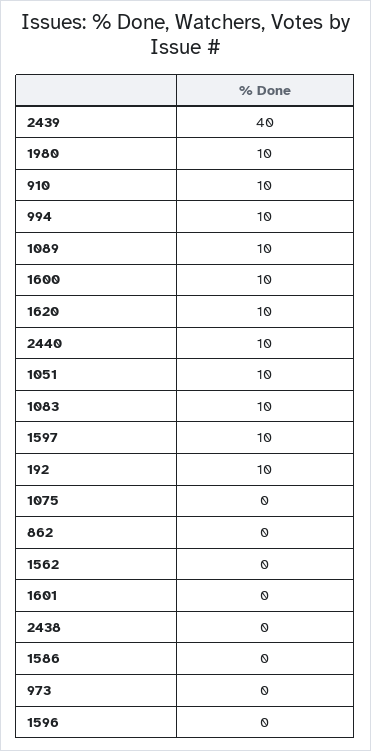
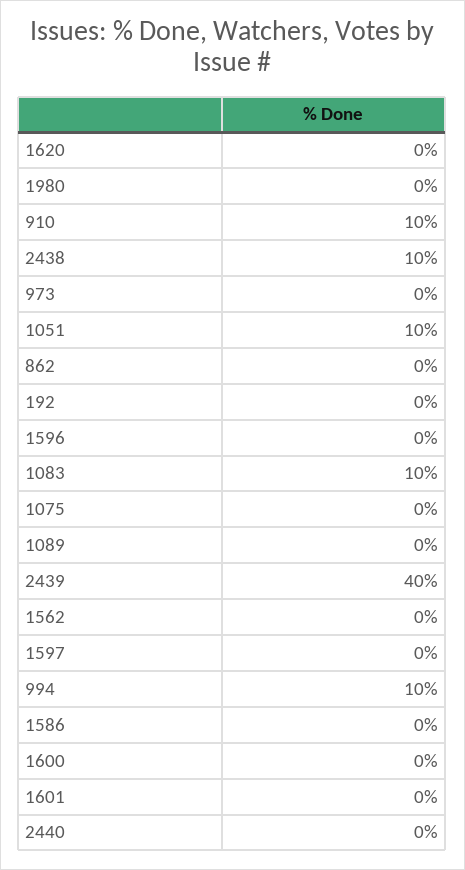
1980: 10 -> 0
1089: 10 -> 0
1600: 10 -> 0
1620: 10 -> 0
2440: 10 -> 0
1597: 10 -> 0
192: 10 -> 0
2438: 0 -> 10

